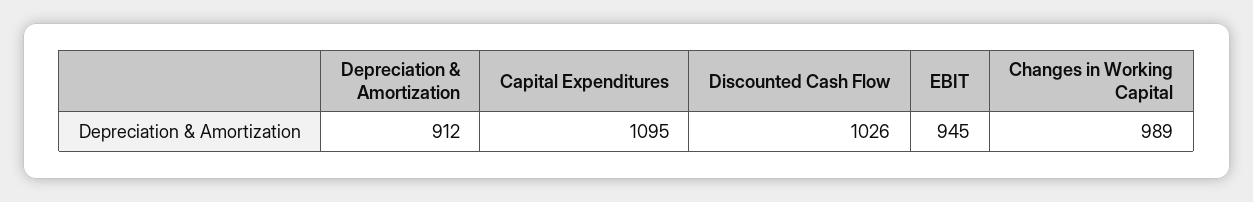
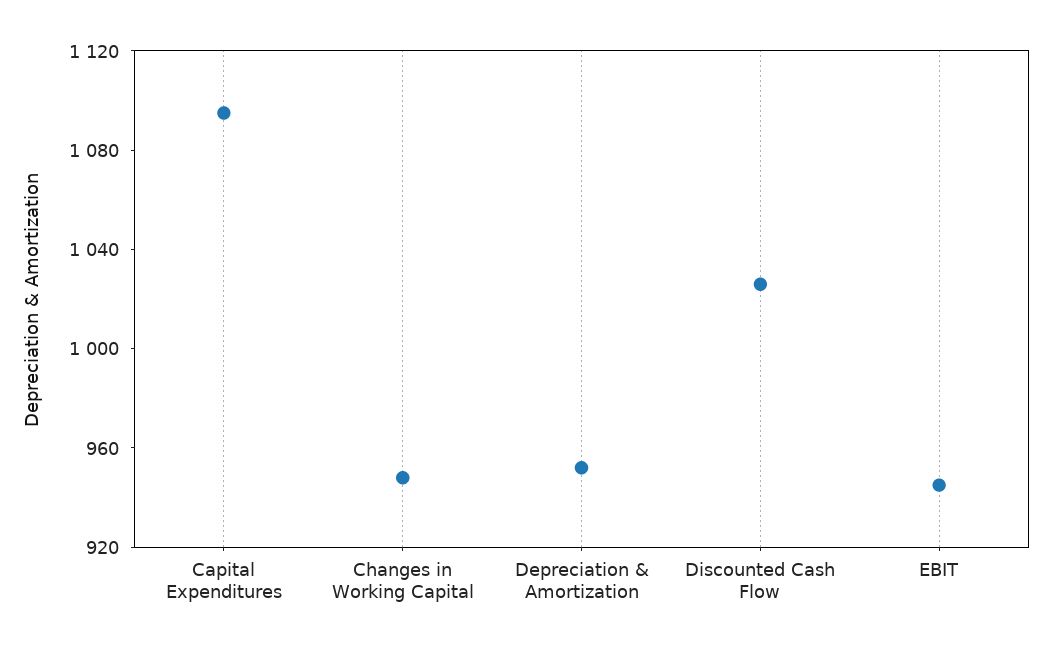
Depreciation & Amortization: 912 -> 950
Changes in Working Capital: 989 -> 950

